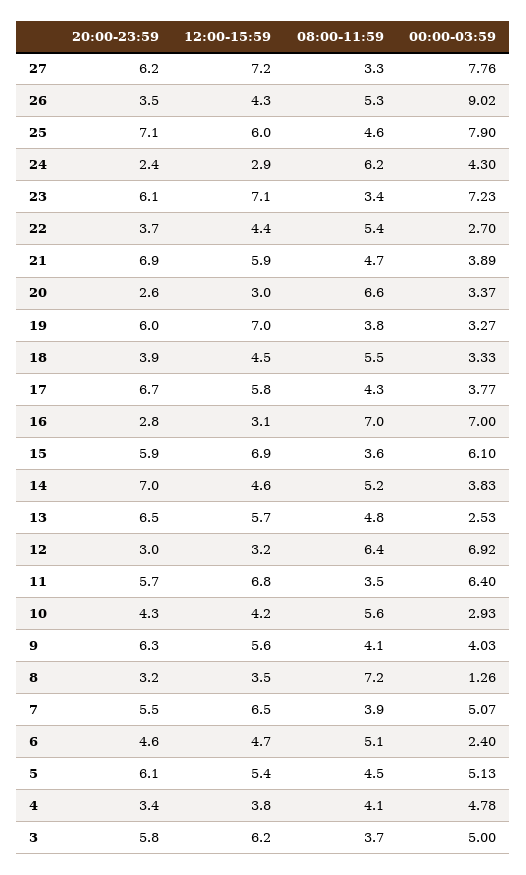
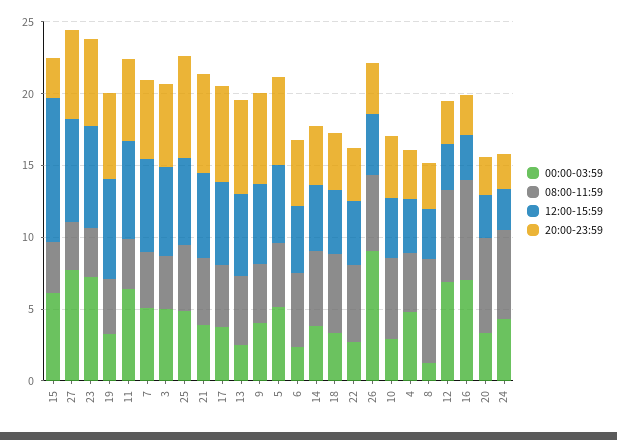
00:00-03:59, 25: 7.9 -> 5
20:00-23:59, 15: 5.9 -> 3
12:00-15:59, 15: 6.9 -> 10
20:00-23:59, 14: 7 -> 4

